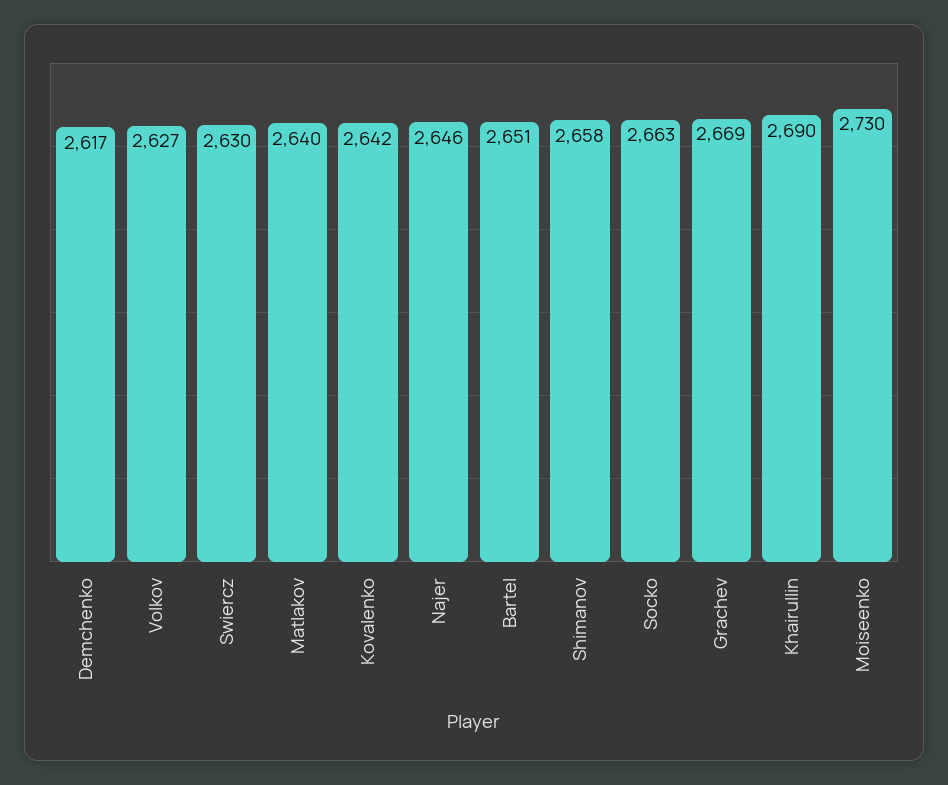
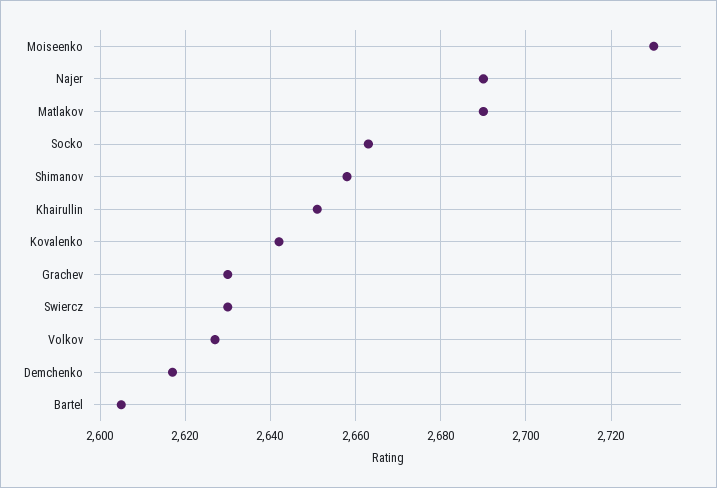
Matlakov: 2640 -> 2690
Najer: 2646 -> 2690
Bartel: 2651 -> 2605
Grachev: 2669 -> 2630
Khairullin: 2690 -> 2650

